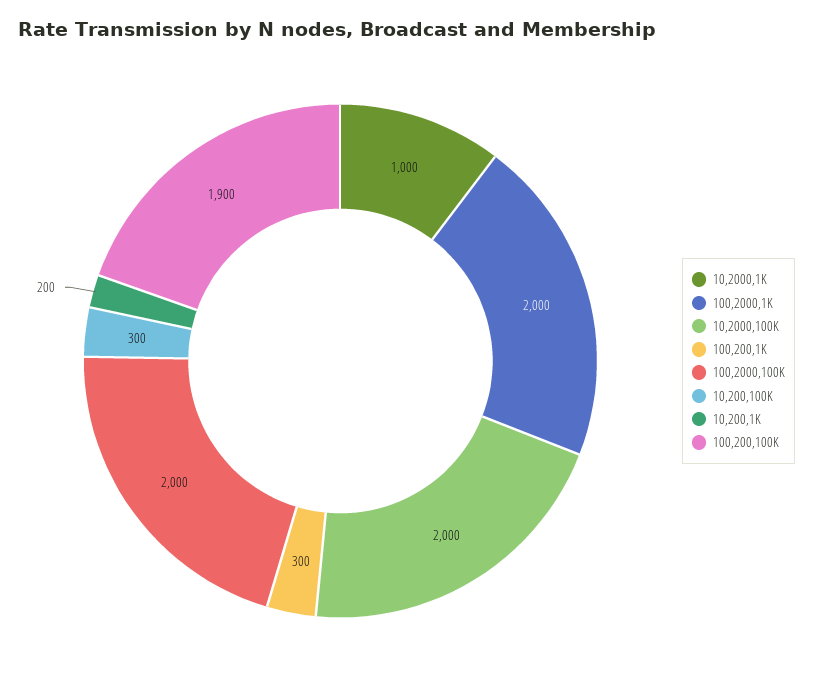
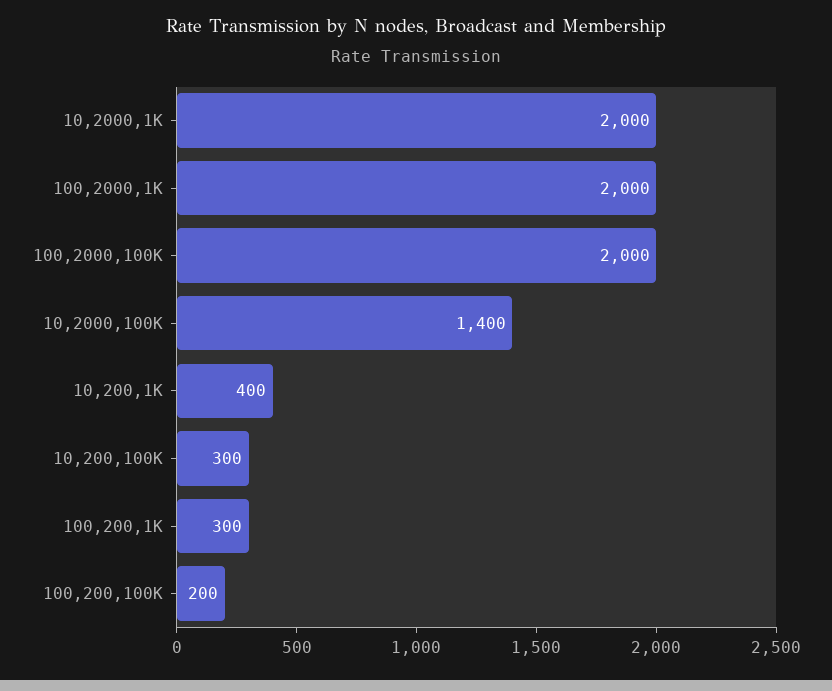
10,2000,1K: 1000 -> 2000
10,2000,100K: 2000 -> 1400
10,200,1K: 200 -> 400
100,200,100K: 1900 -> 200

